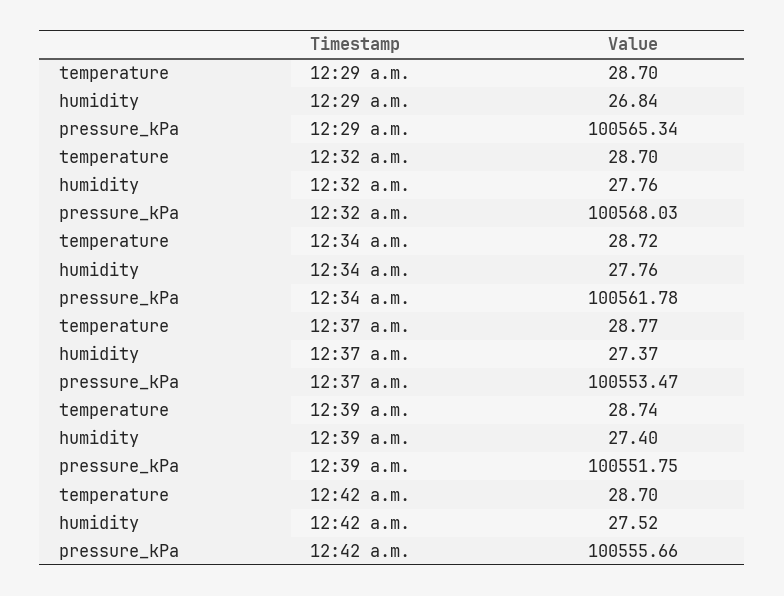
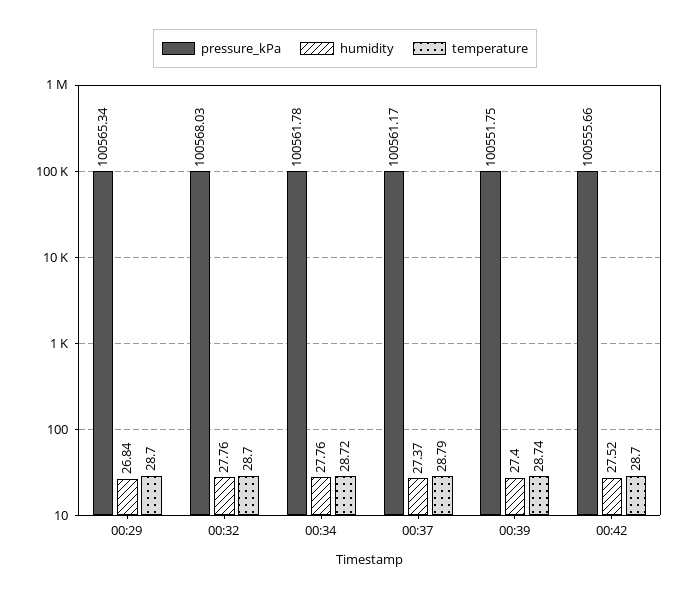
temperature, 12:37 a.m.: 28.77 -> 28.79
pressure_kPa, 12:37 a.m.: 100553.47 -> 100561.17

